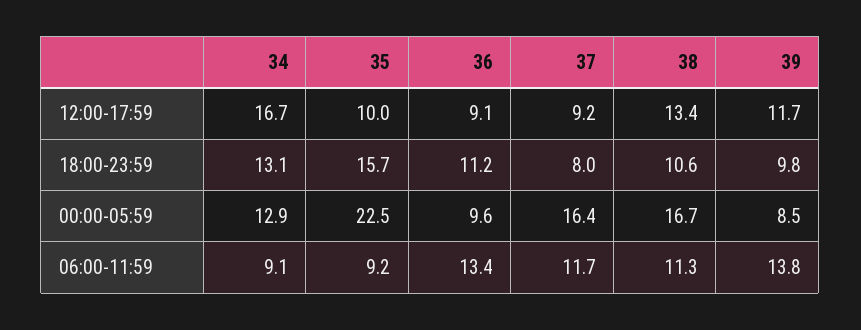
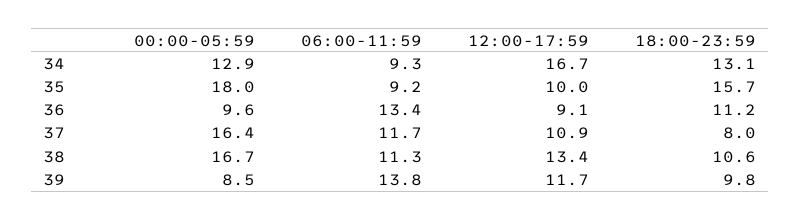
37, 12:00-17:59: 9.2 -> 10.9
35, 00:00-05:59: 22.5 -> 18
34, 06:00-11:59: 9.1 -> 9.3

